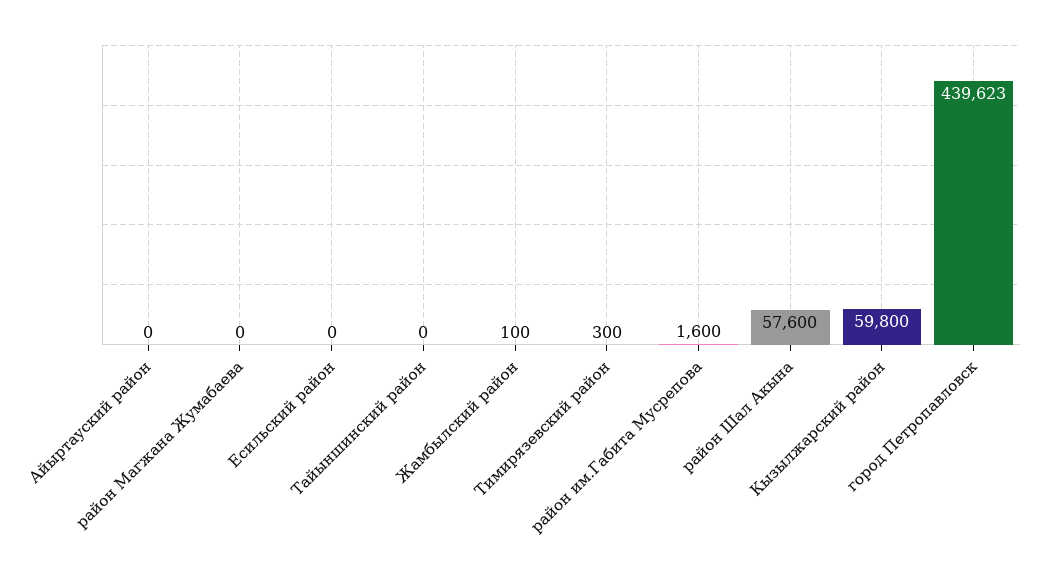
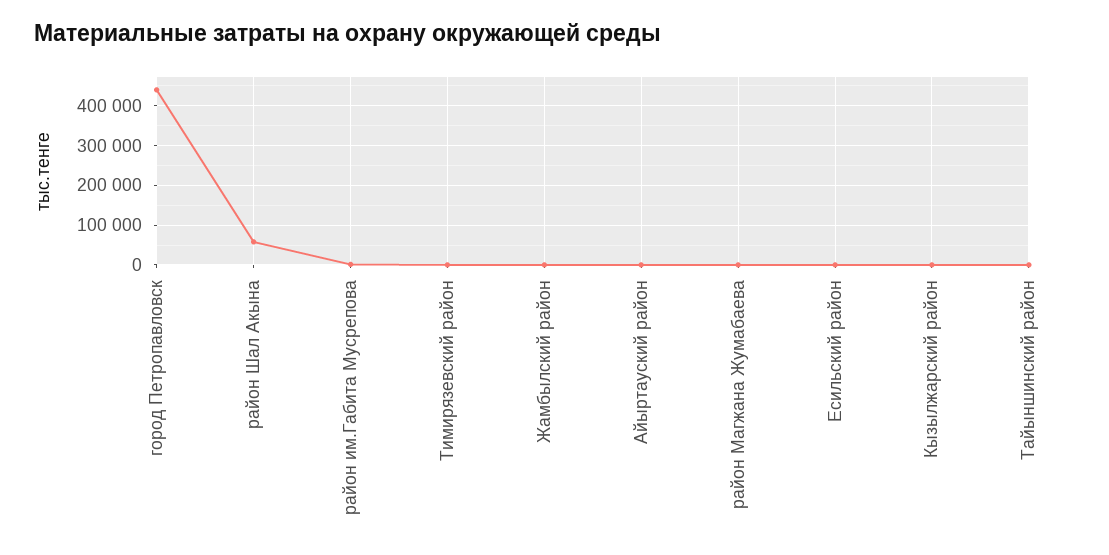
Кызылжарский район: 59800 -> 0

